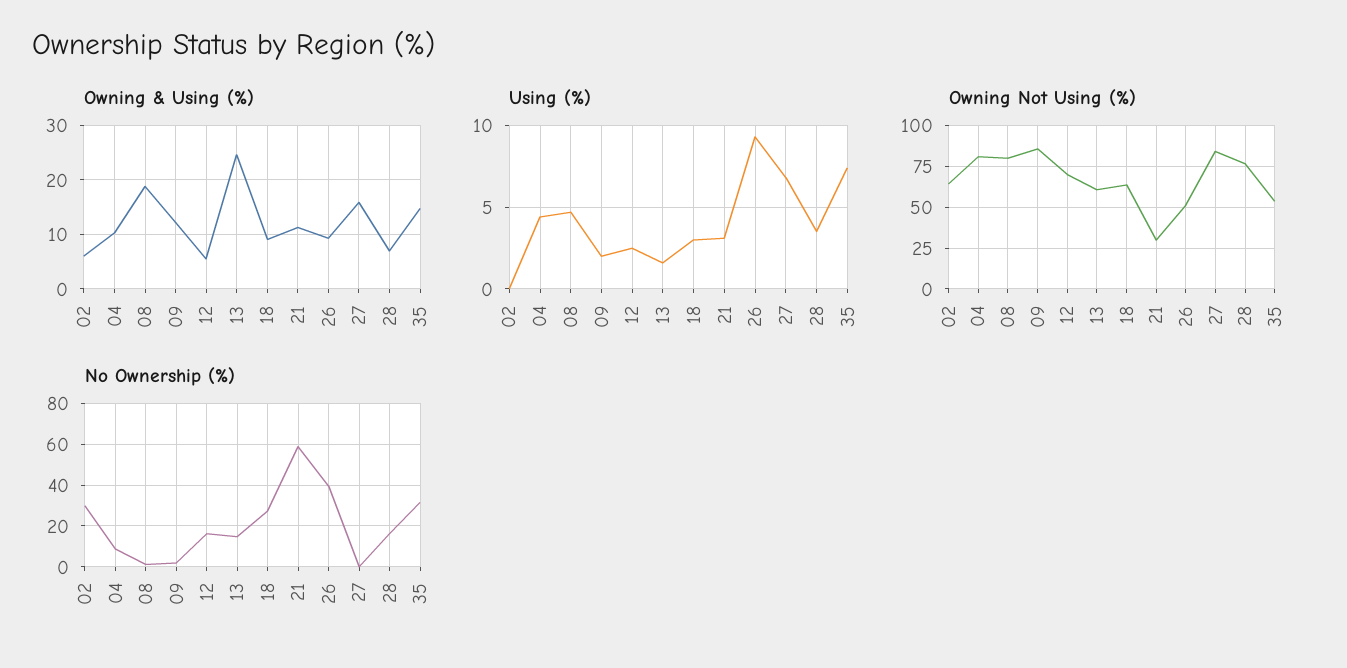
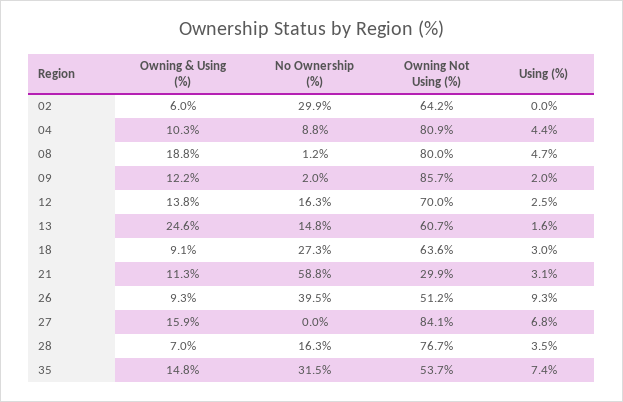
Owning & Using (%), 12: 6 -> 13.8

